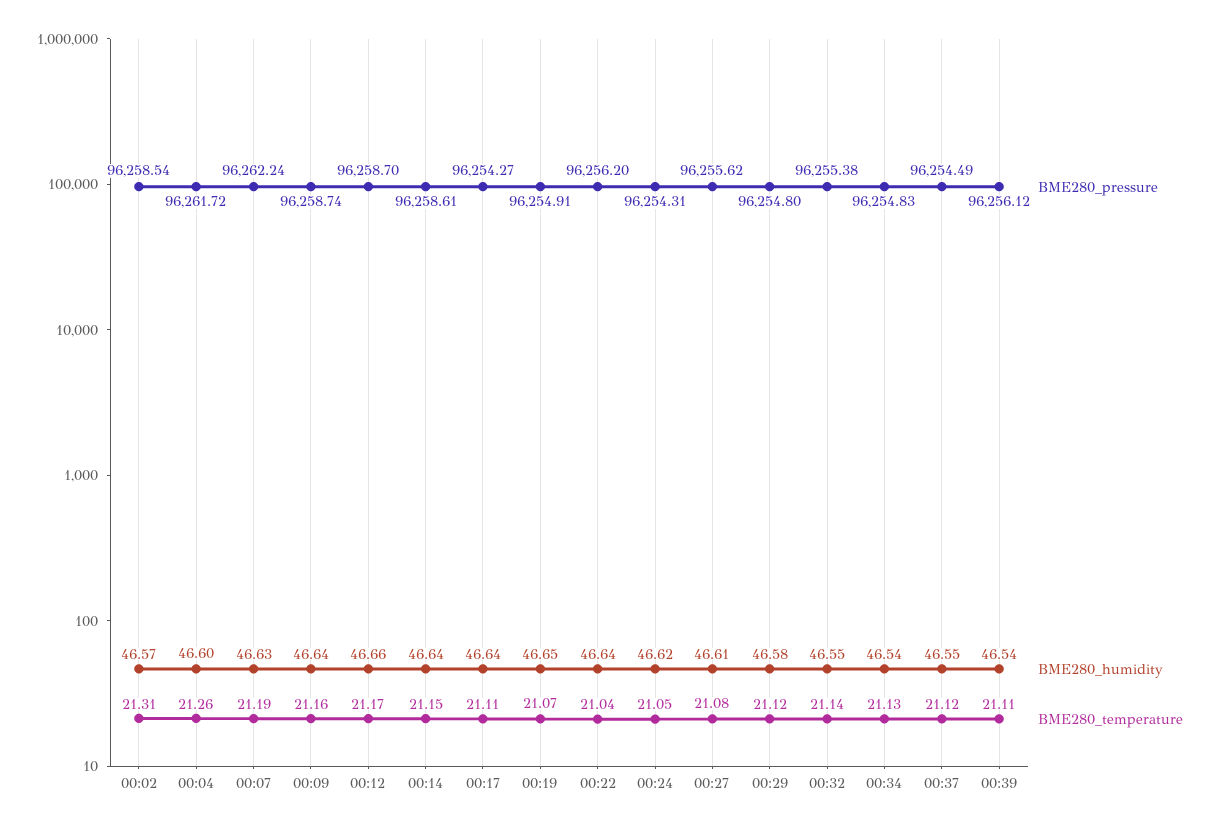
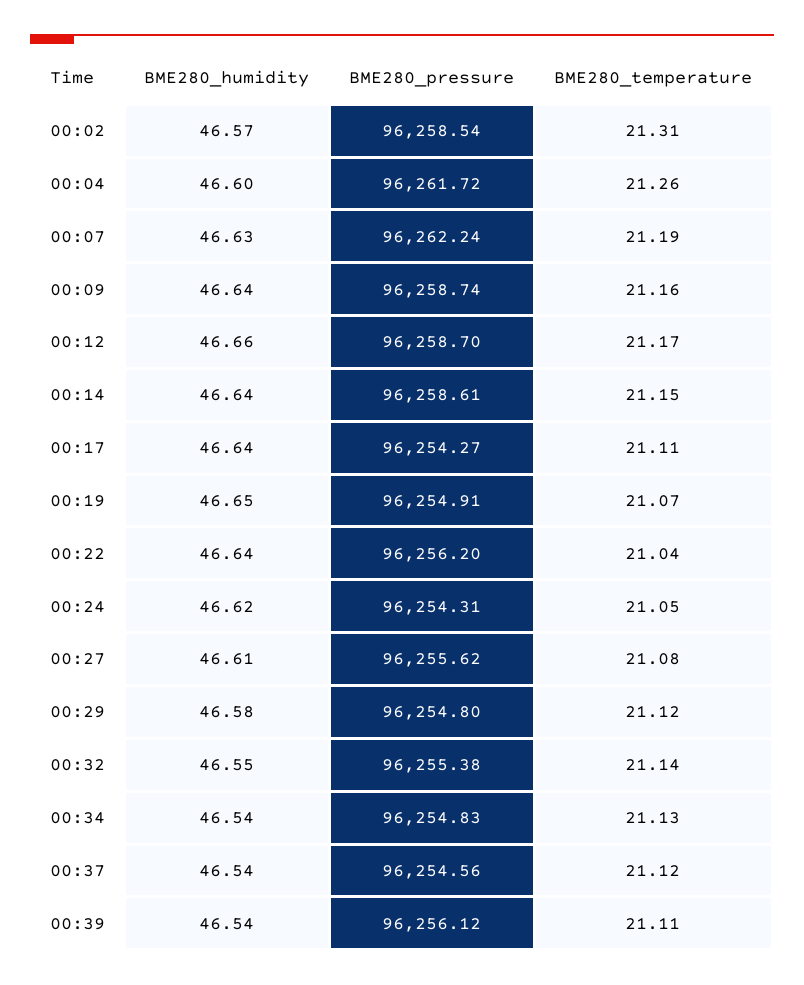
BME280_pressure, 00:37: 96254.49 -> 96254.56
BME280_humidity, 00:37: 46.55 -> 46.54

